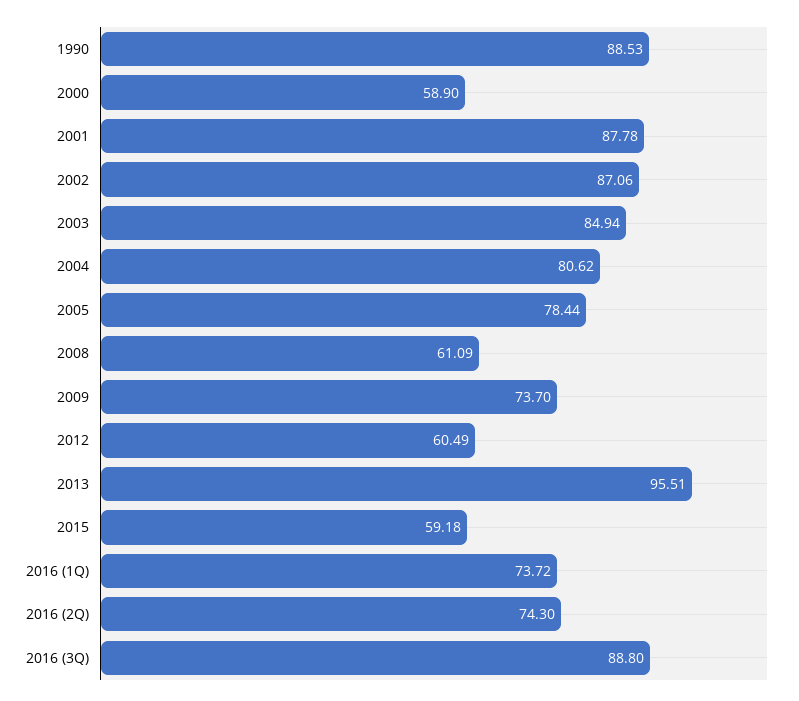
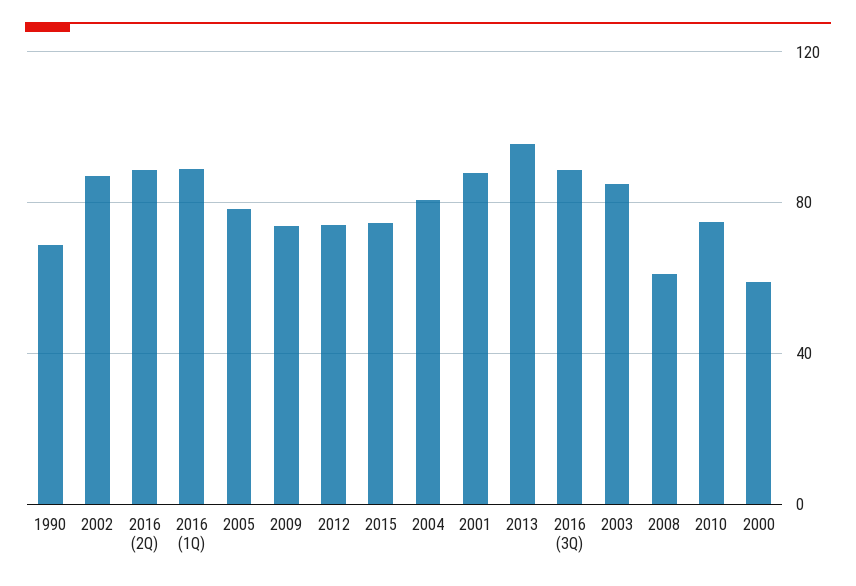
1990: 88.53 -> 70
2012: 60.49 -> 75
2015: 59.18 -> 75
2016 (1Q): 73.72 -> 90
2016 (2Q): 74.3 -> 90
2010: none -> 75

